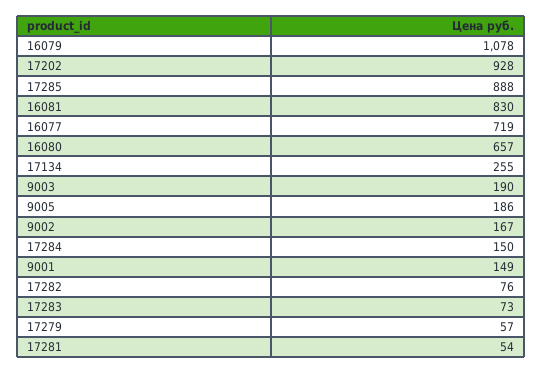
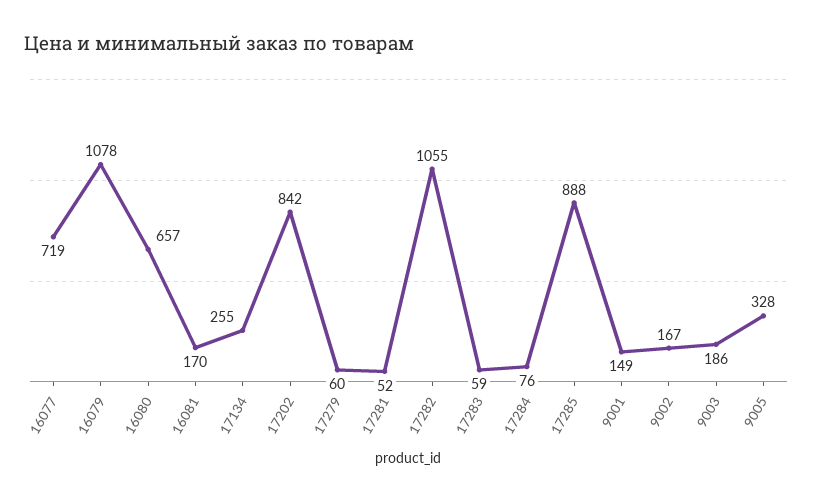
17202: 928 -> 842
16081: 830 -> 170
9003: 190 -> 186
9005: 186 -> 328
17284: 150 -> 76
17282: 76 -> 1055
17283: 73 -> 59
17279: 57 -> 60
17281: 54 -> 52

